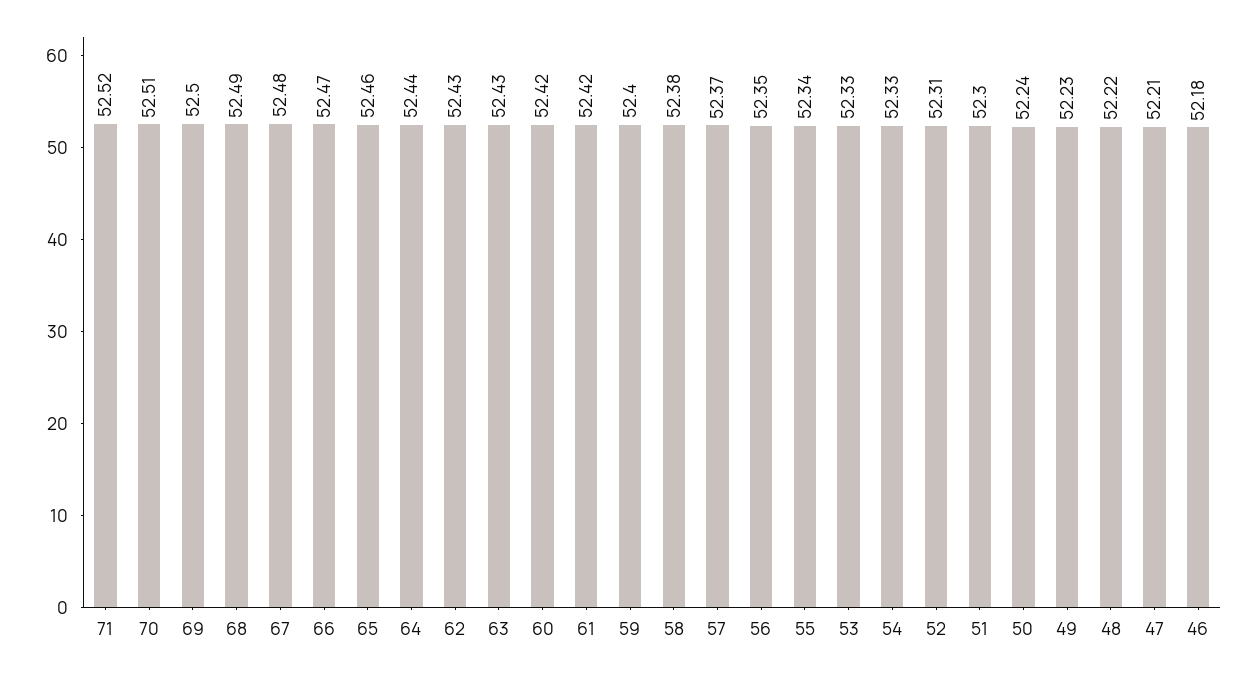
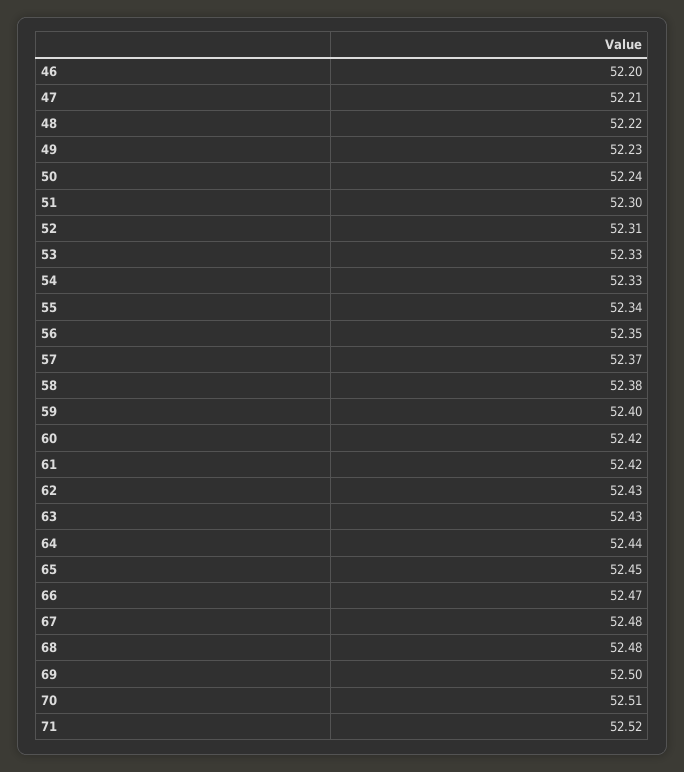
68: 52.49 -> 52.48
65: 52.46 -> 52.45
46: 52.18 -> 52.2

